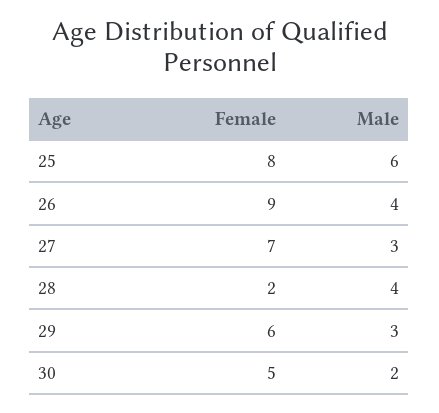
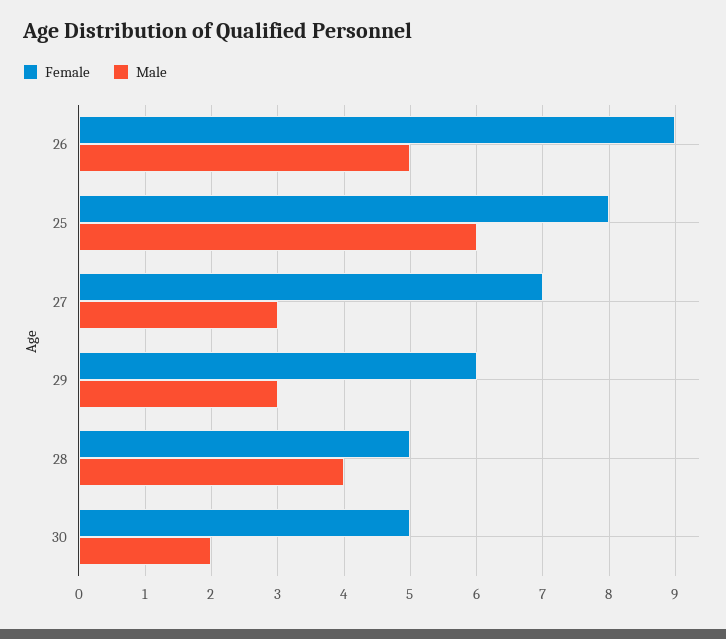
Male, 26: 4 -> 5
Female, 28: 2 -> 5

